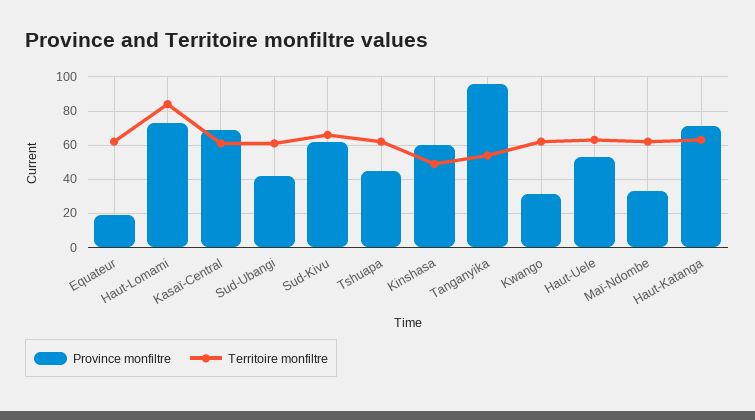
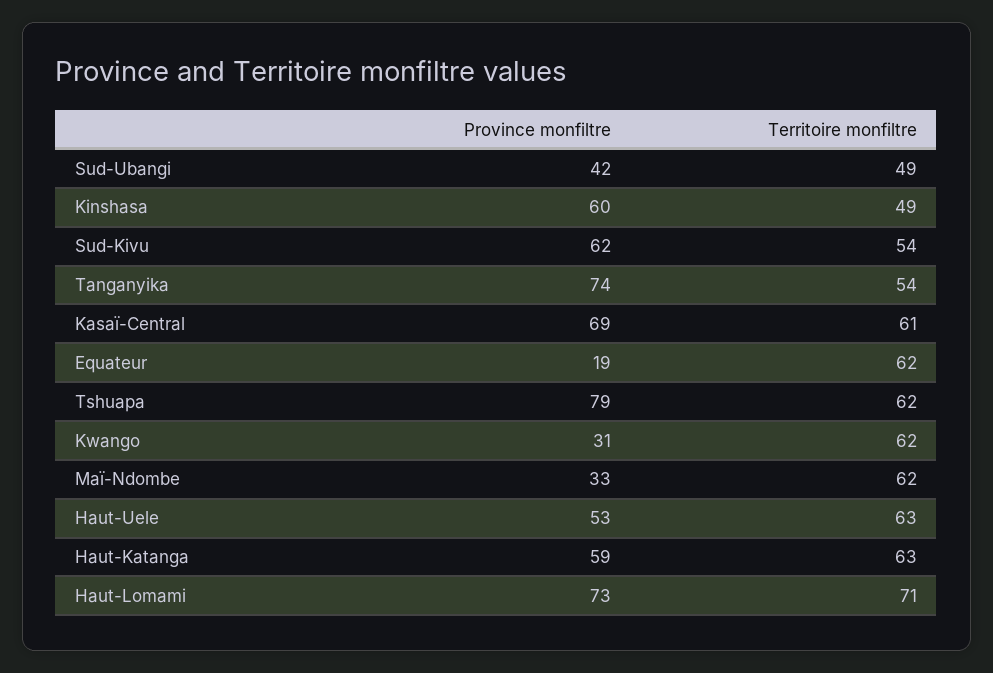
Territoire monfiltre, Haut-Lomami: 85 -> 71
Territoire monfiltre, Sud-Ubangi: 60 -> 49
Territoire monfiltre, Sud-Kivu: 65 -> 54
Province monfiltre, Tshuapa: 45 -> 79
Province monfiltre, Tanganyika: 95 -> 74
Province monfiltre, Haut-Katanga: 70 -> 59

